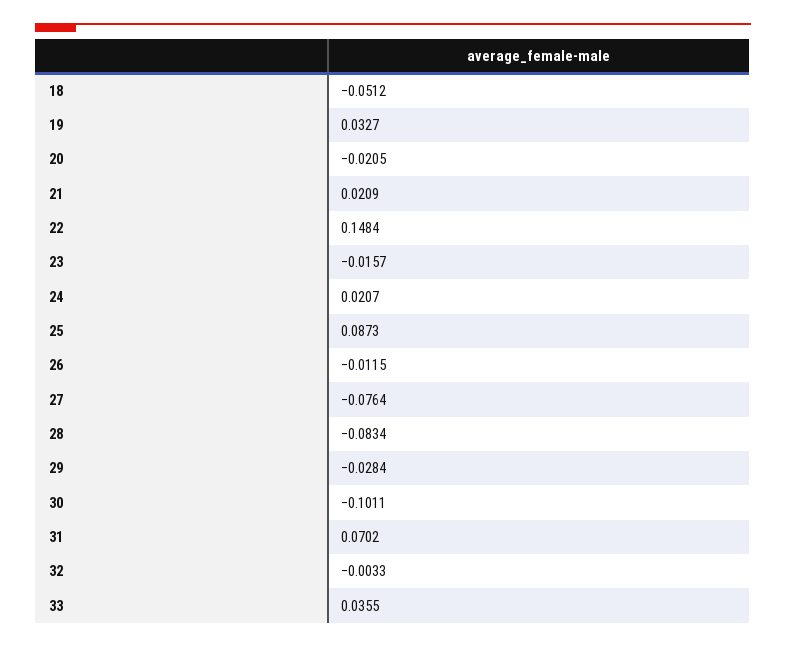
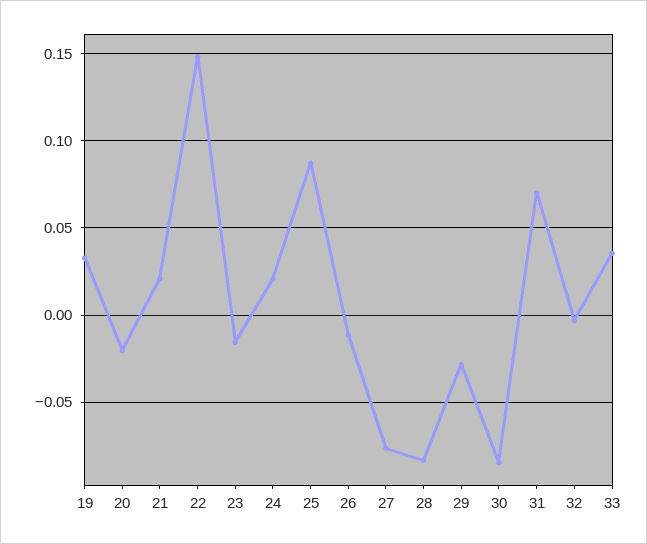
18: -0.0512 -> none
30: -0.1011 -> -0.085

